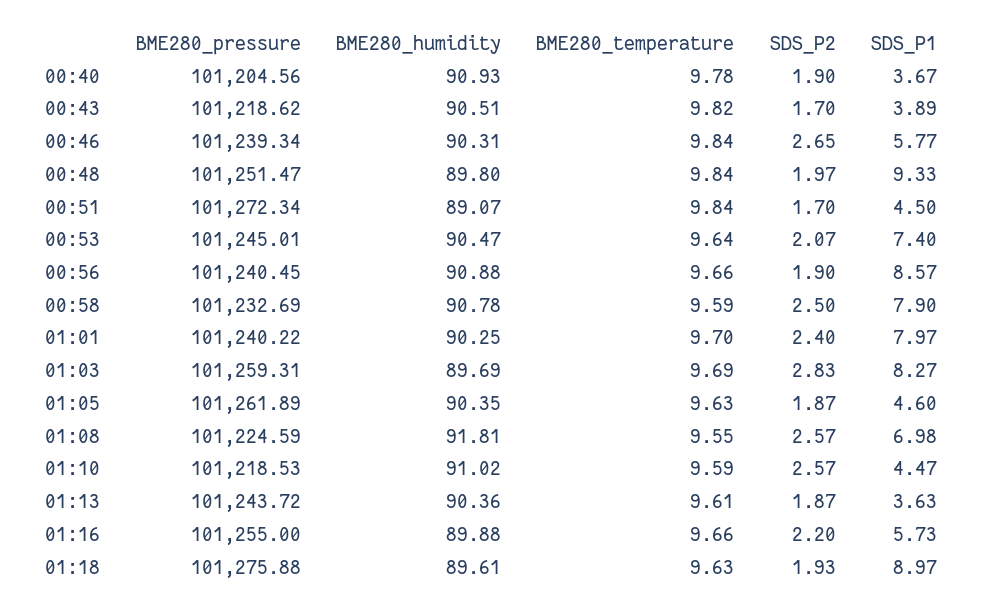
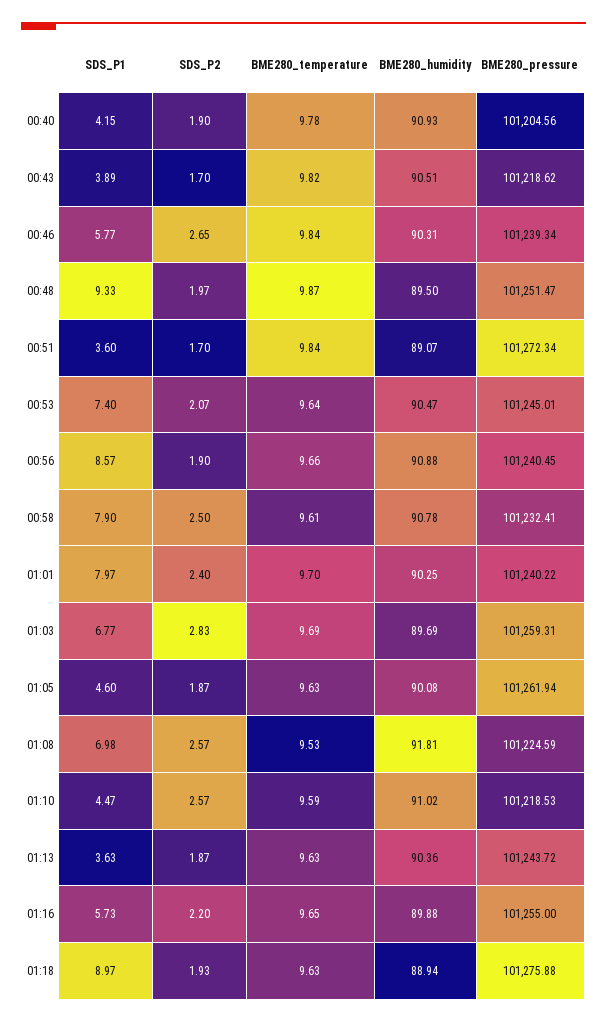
SDS_P1, 00:40: 3.67 -> 4.15
BME280_humidity, 00:48: 89.8 -> 89.5
BME280_temperature, 00:48: 9.84 -> 9.87
SDS_P1, 00:51: 4.5 -> 3.6
BME280_pressure, 00:58: 101232.69 -> 101232.41
BME280_temperature, 00:58: 9.59 -> 9.61
SDS_P1, 01:03: 8.27 -> 6.77
BME280_pressure, 01:05: 101261.89 -> 101261.94
BME280_humidity, 01:05: 90.35 -> 90.08
BME280_temperature, 01:08: 9.55 -> 9.53
BME280_temperature, 01:13: 9.61 -> 9.63
BME280_temperature, 01:16: 9.66 -> 9.65
BME280_humidity, 01:18: 89.61 -> 88.94

